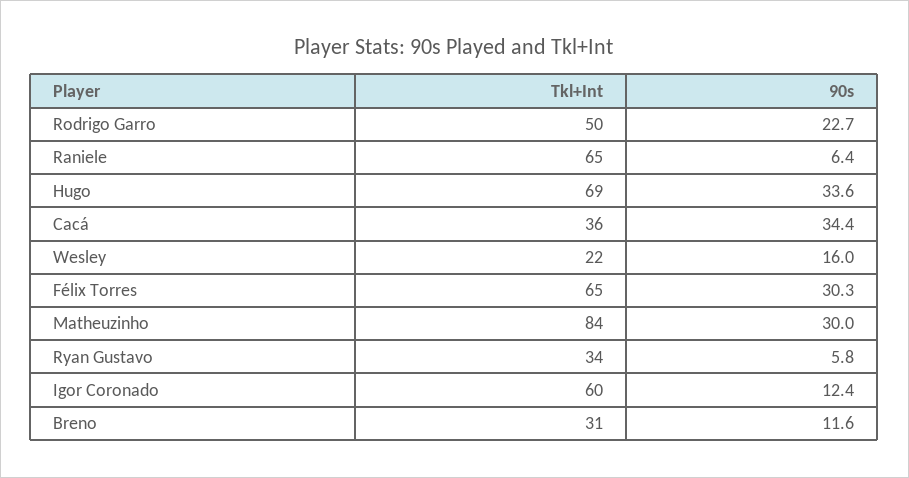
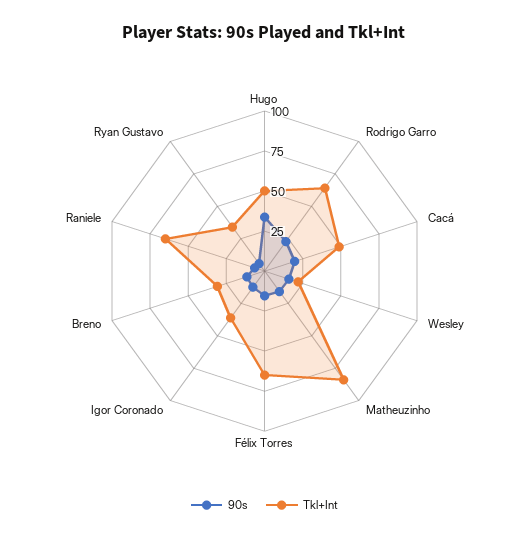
Tkl+Int, Rodrigo Garro: 50 -> 65
Tkl+Int, Hugo: 69 -> 50
Tkl+Int, Cacá: 36 -> 50
90s, Cacá: 34.4 -> 20
90s, Félix Torres: 30.3 -> 15
90s, Matheuzinho: 30 -> 15
Tkl+Int, Igor Coronado: 60 -> 35

